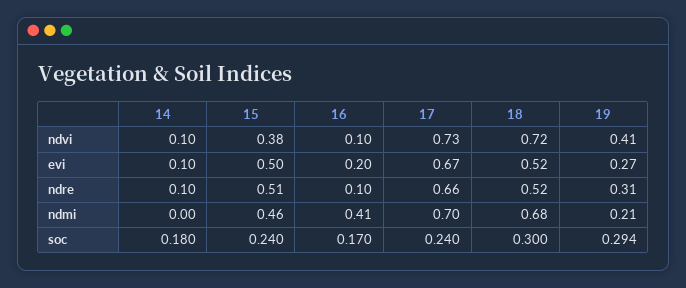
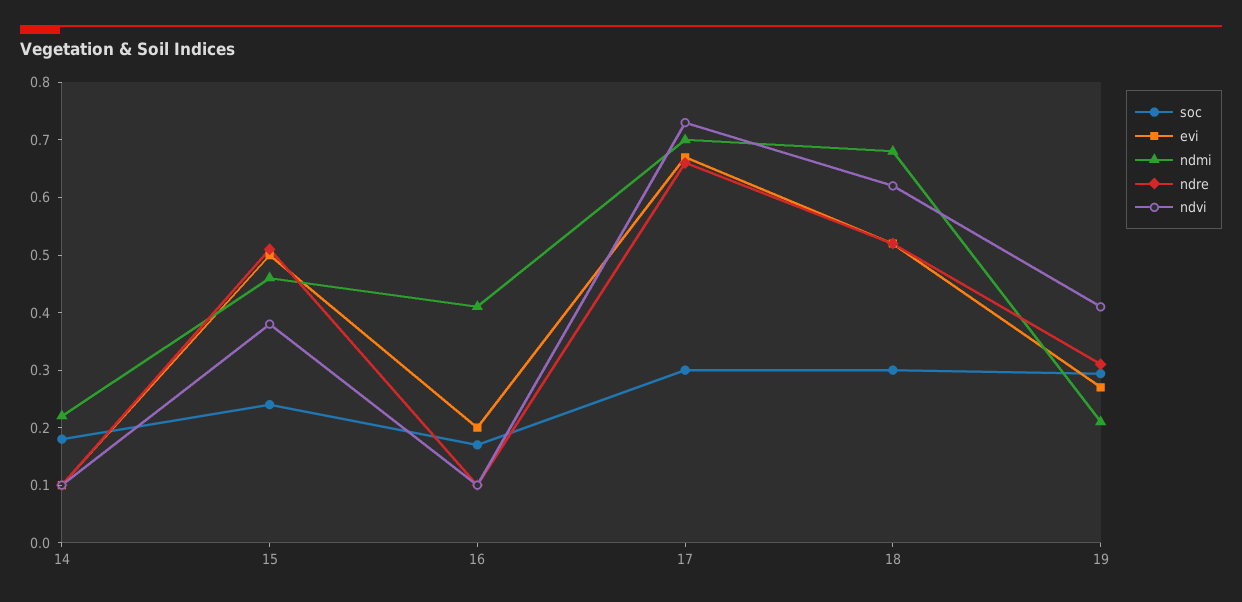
ndvi, 18: 0.72 -> 0.62
ndmi, 14: 0 -> 0.22
soc, 17: 0.24 -> 0.3

